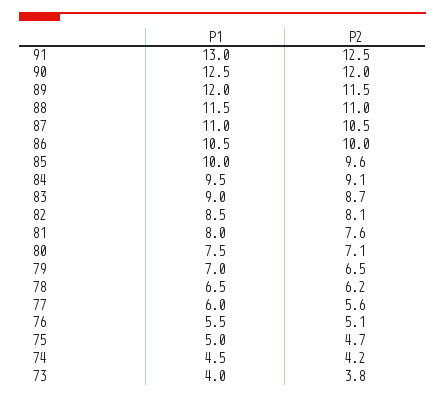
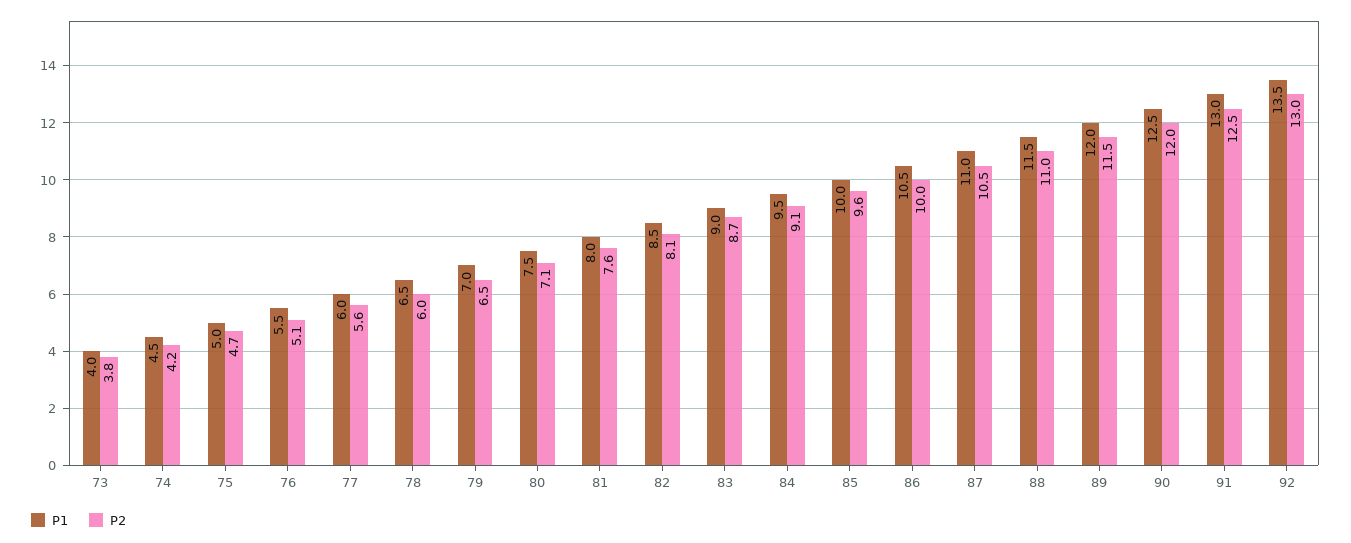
P2, 78: 6.2 -> 6
P1, 92: none -> 13.5
P2, 92: none -> 13

